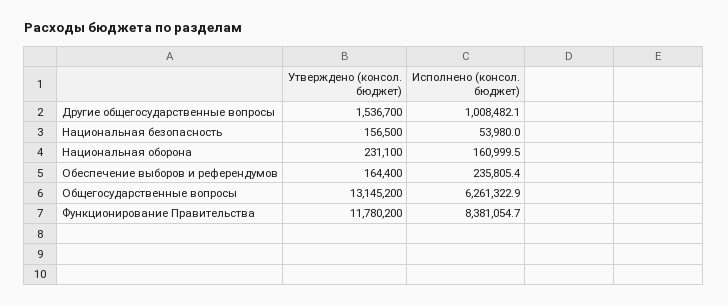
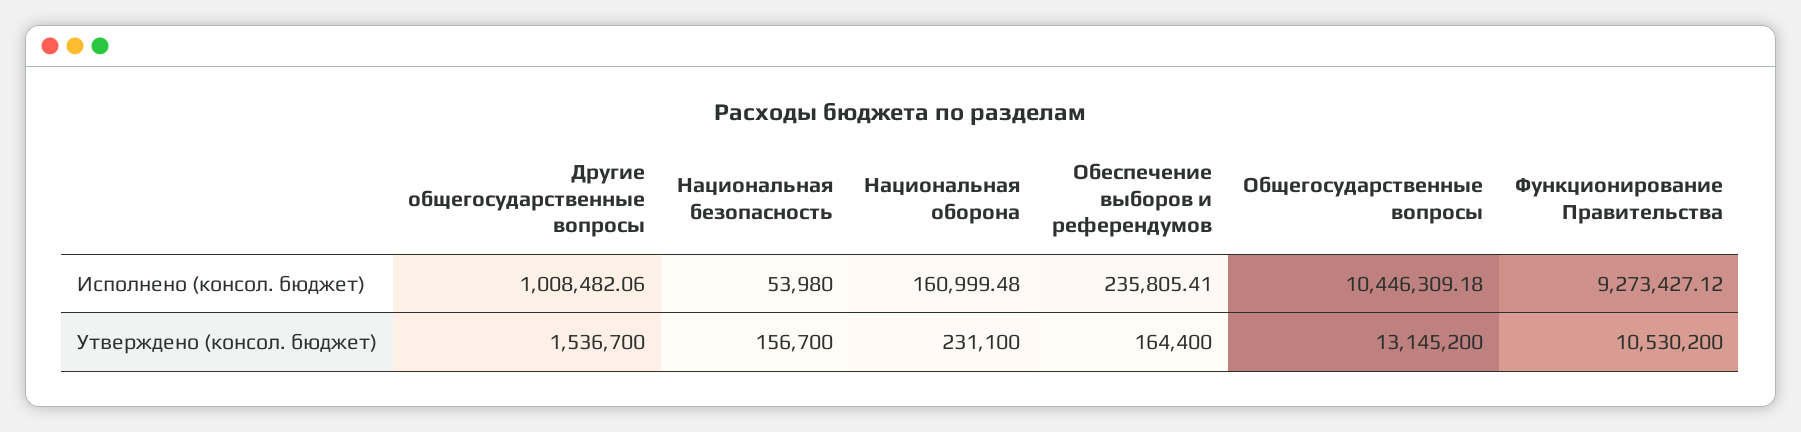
Утверждено (консол. бюджет), Национальная безопасность: 156500 -> 156700
Исполнено (консол. бюджет), Общегосударственные вопросы: 6261322.9 -> 10446309.18
Утверждено (консол. бюджет), Функционирование Правительства: 11780200 -> 10530200
Исполнено (консол. бюджет), Функционирование Правительства: 8381054.7 -> 9273427.12

